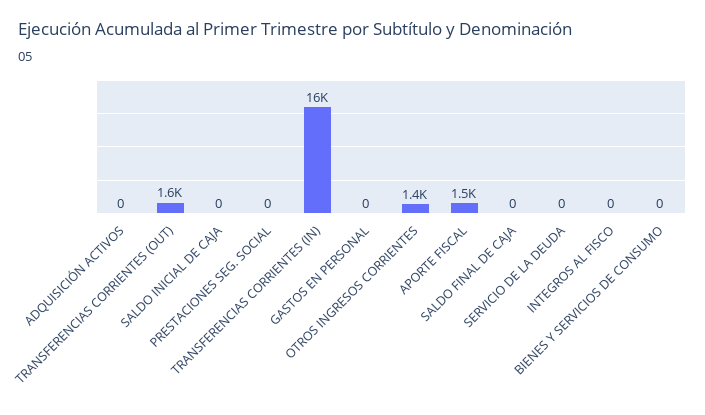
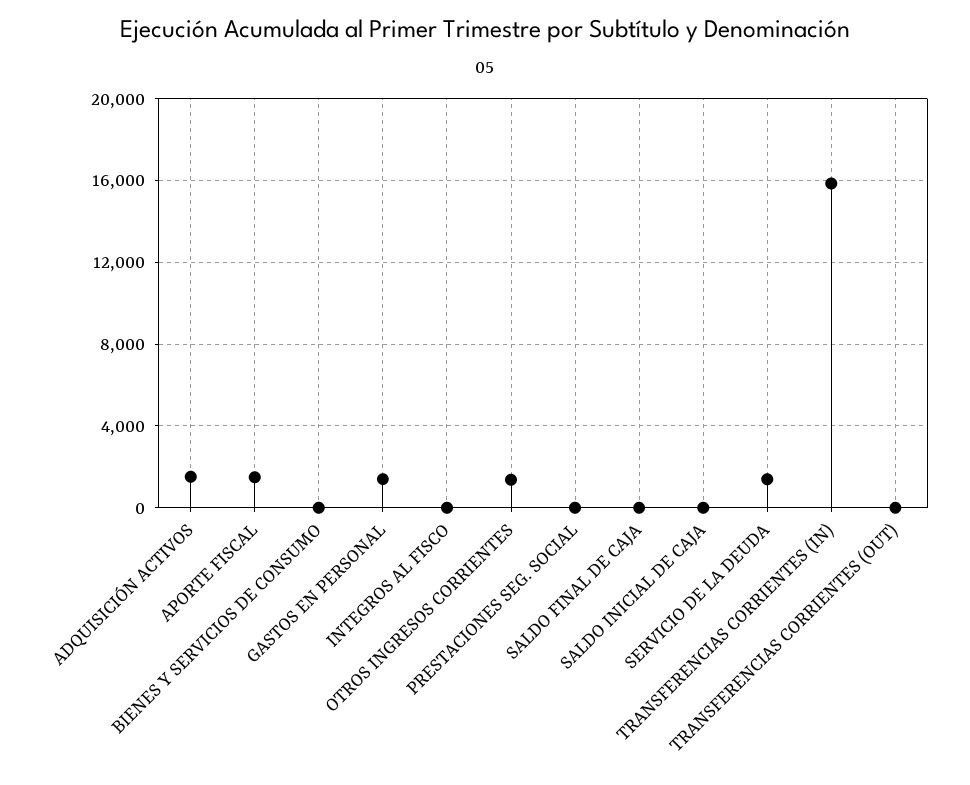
ADQUISICIÓN ACTIVOS: 0 -> 1500
TRANSFERENCIAS CORRIENTES (OUT): 1600 -> 0
GASTOS EN PERSONAL: 0 -> 1500
SERVICIO DE LA DEUDA: 0 -> 1500

